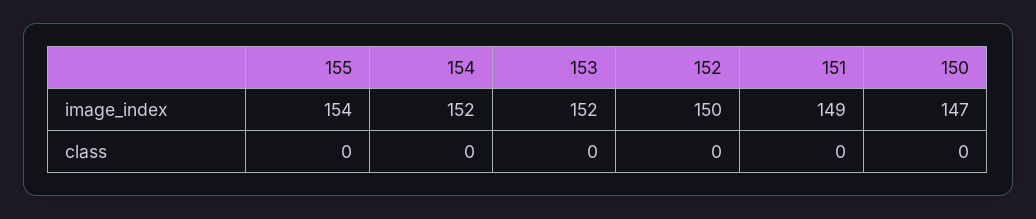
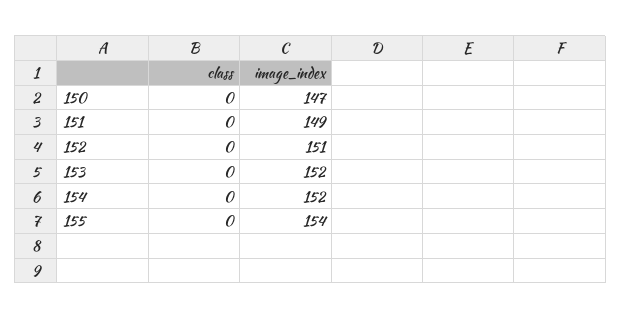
152, image_index: 150 -> 151

